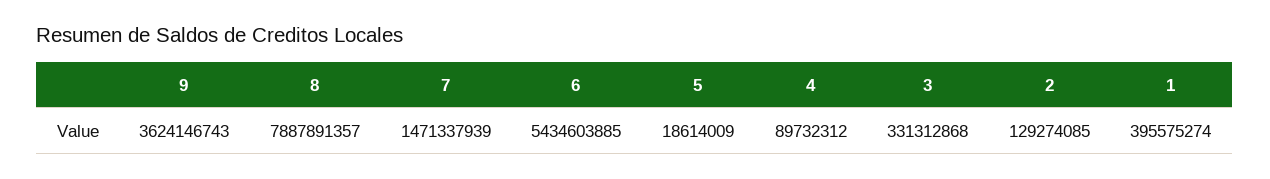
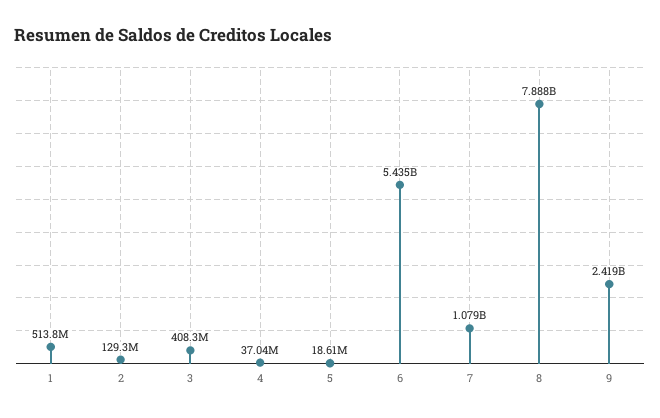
9: 3624146743 -> 2419000000
7: 1471337939 -> 1079000000
4: 89732312 -> 37040000
3: 331312868 -> 408300000
1: 395575274 -> 513800000

